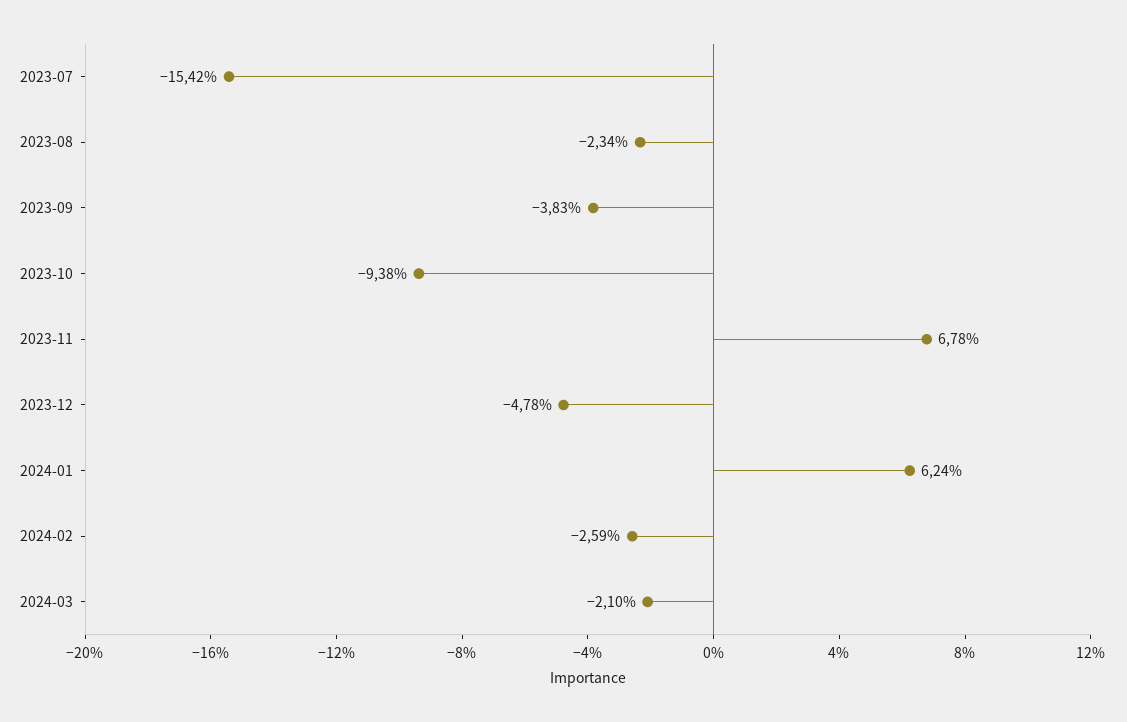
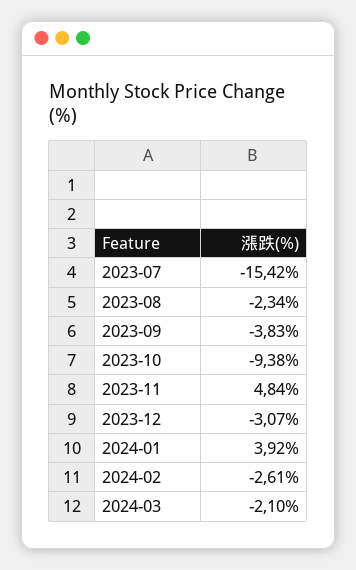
2023-11: 6.78 -> 4.84
2023-12: -4.78 -> -3.07
2024-01: 6.24 -> 3.92
2024-02: -2.59 -> -2.61

